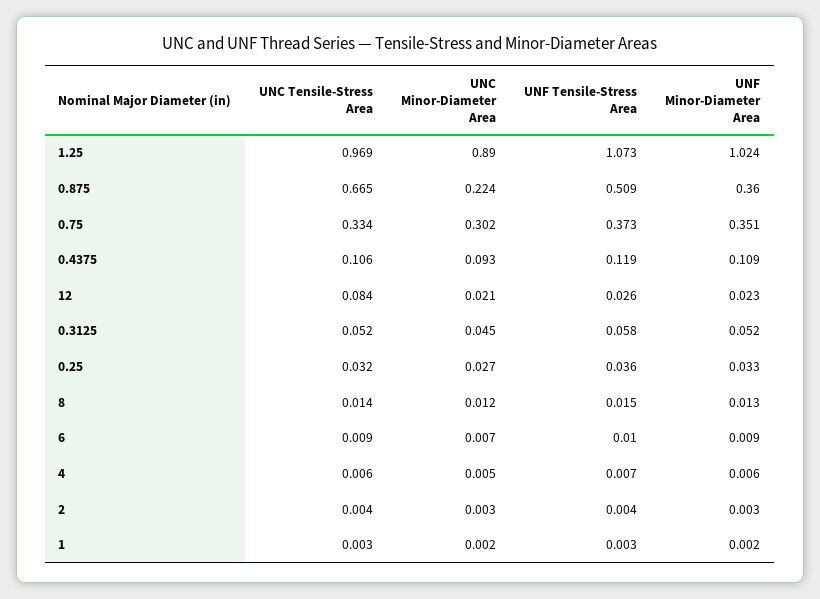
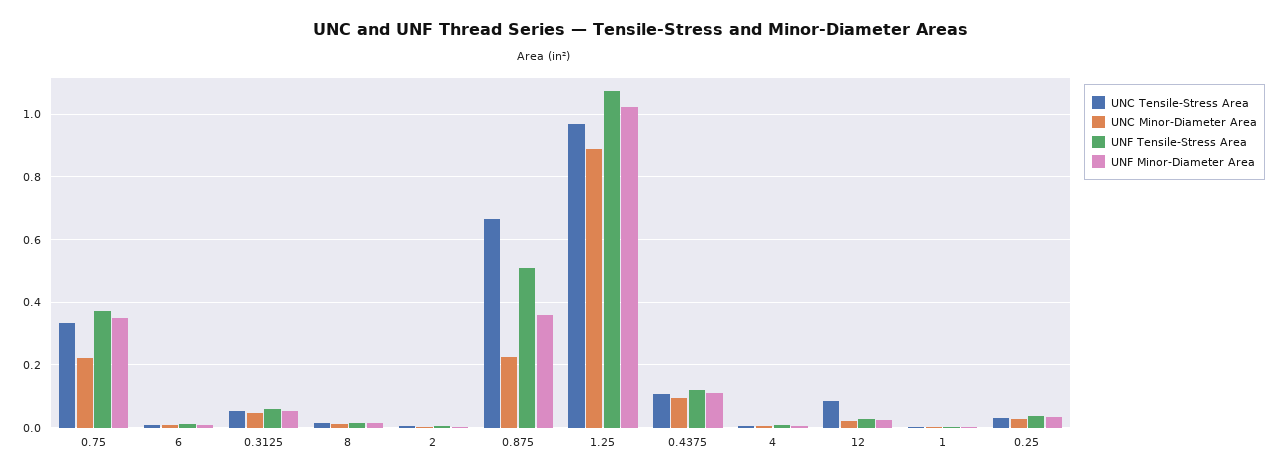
UNC Minor-Diameter Area, 0.75: 0.302 -> 0.22

